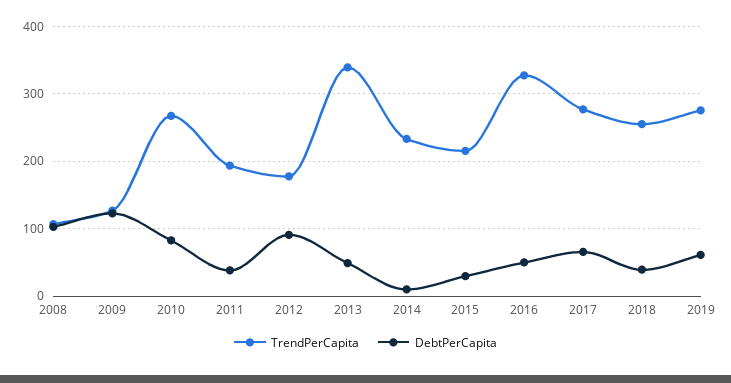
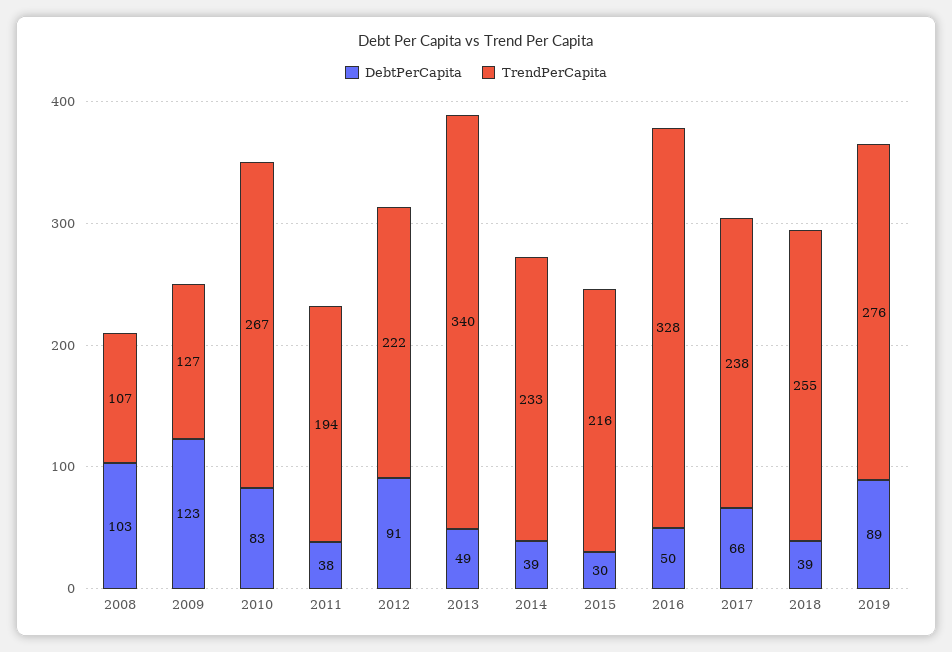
TrendPerCapita, 2012: 180 -> 222
DebtPerCapita, 2014: 10 -> 39
TrendPerCapita, 2017: 280 -> 238
DebtPerCapita, 2019: 60 -> 89

